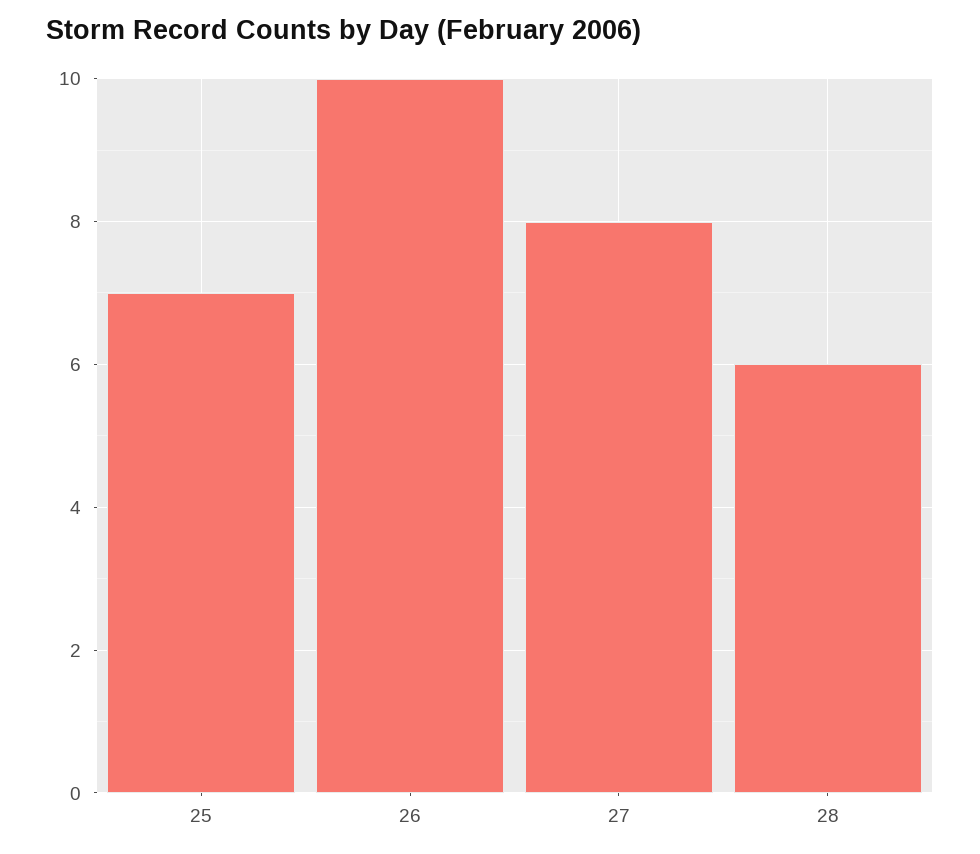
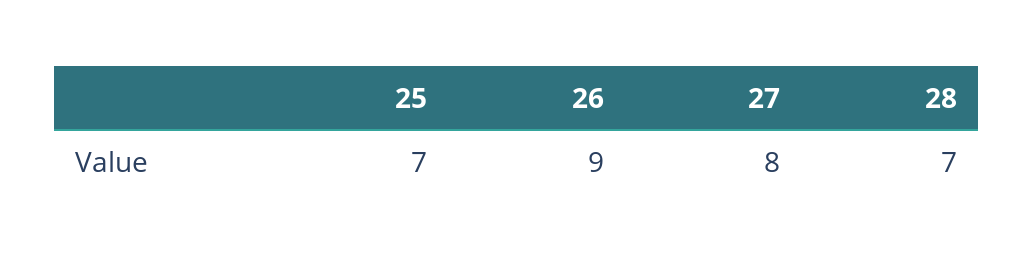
26: 10 -> 9
28: 6 -> 7

